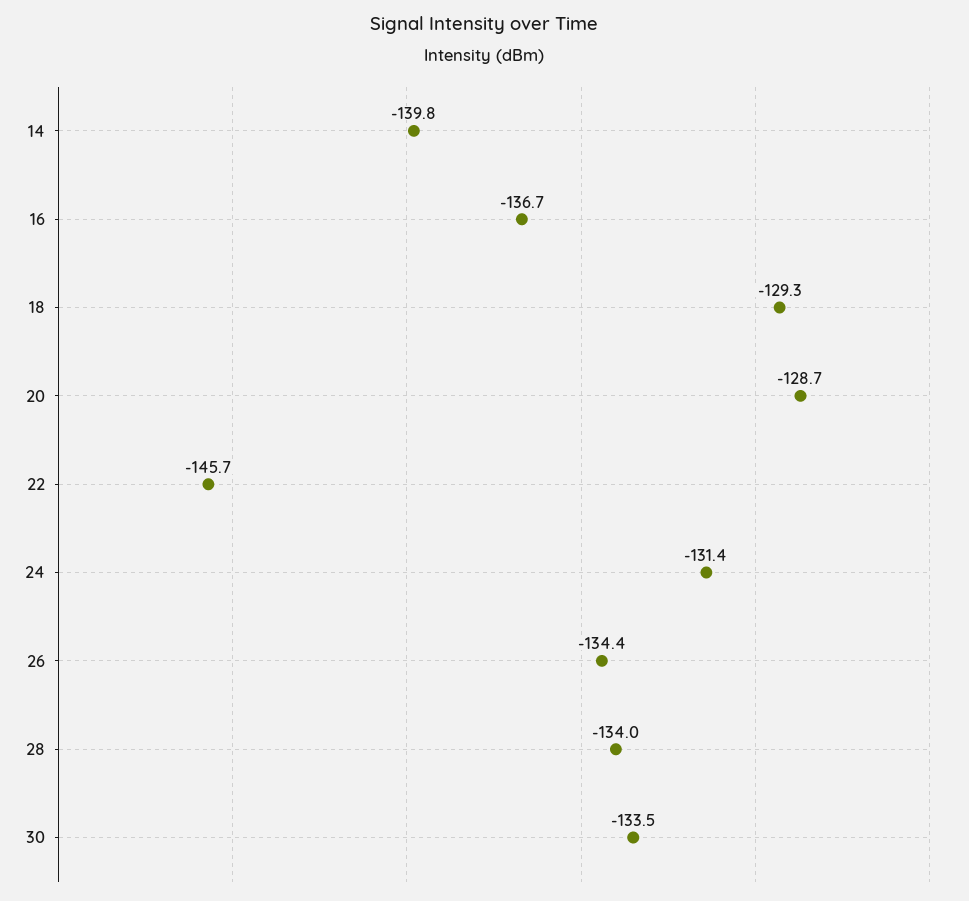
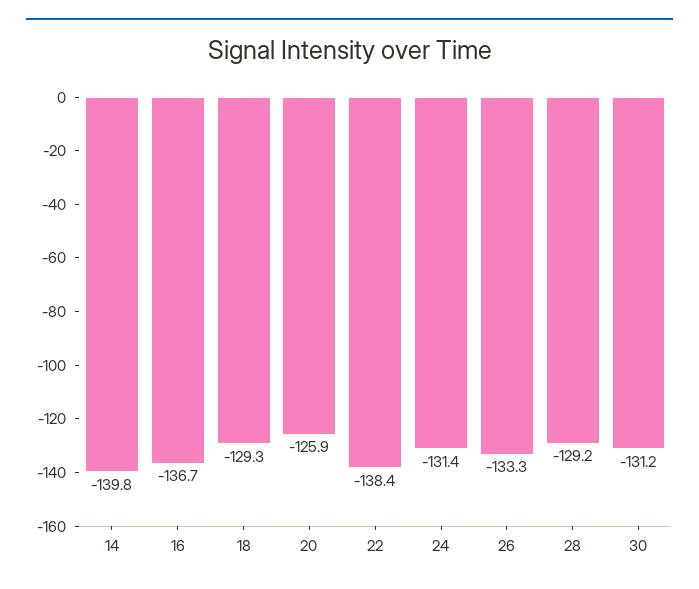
20: -128.7 -> -125.9
22: -145.7 -> -138.4
26: -134.4 -> -133.3
28: -134 -> -129.2
30: -133.5 -> -131.2

